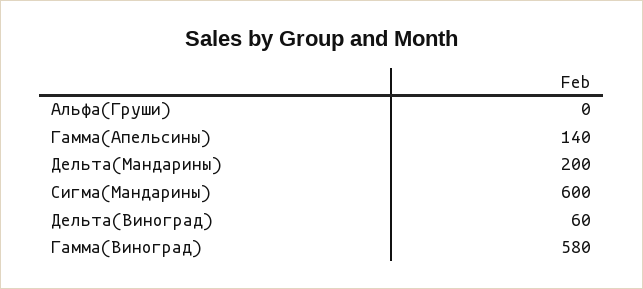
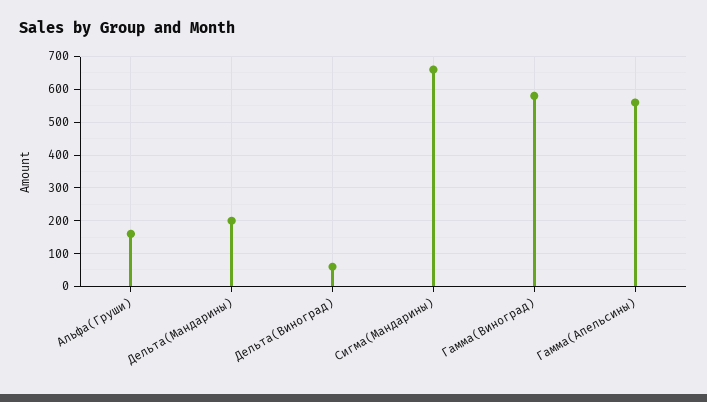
Альфа(Груши): 0 -> 160
Гамма(Апельсины): 140 -> 560
Сигма(Мандарины): 600 -> 660

